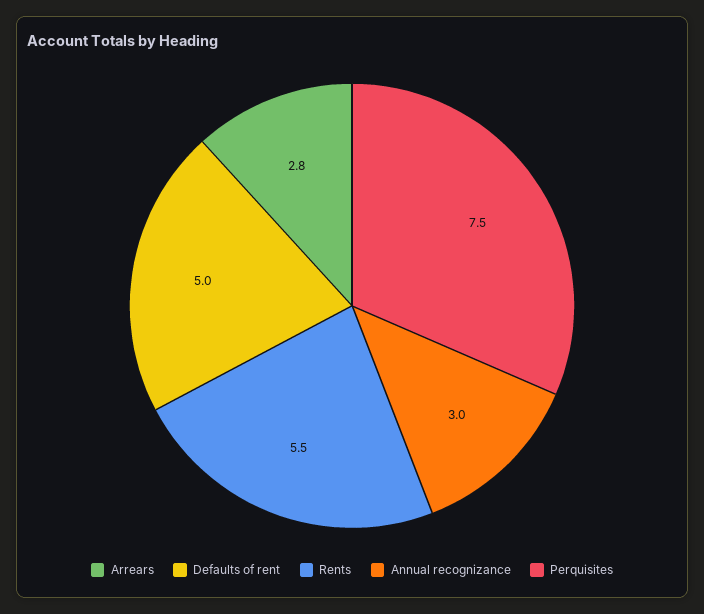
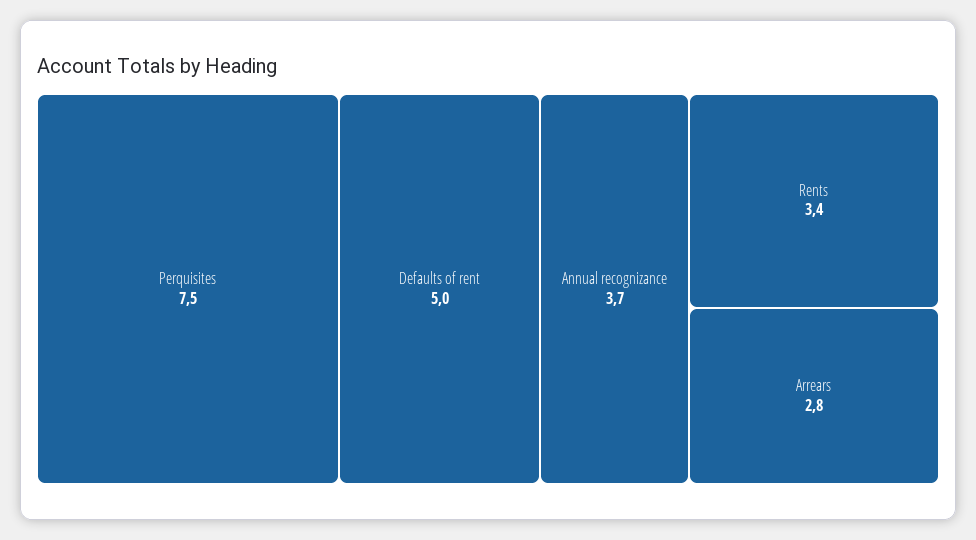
Rents: 5.5 -> 3.4
Annual recognizance: 3 -> 3.7

